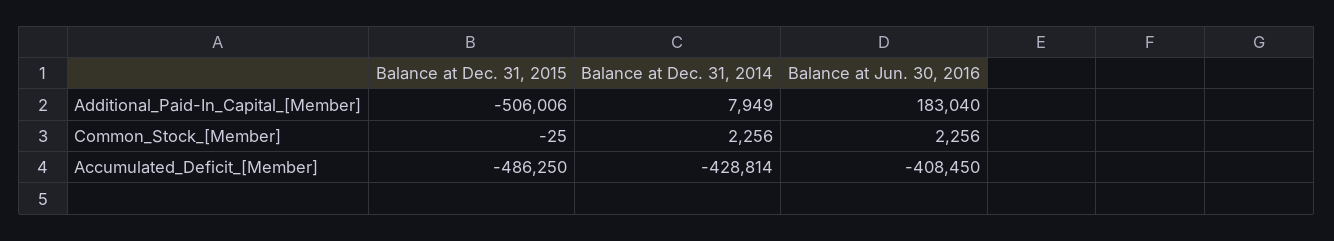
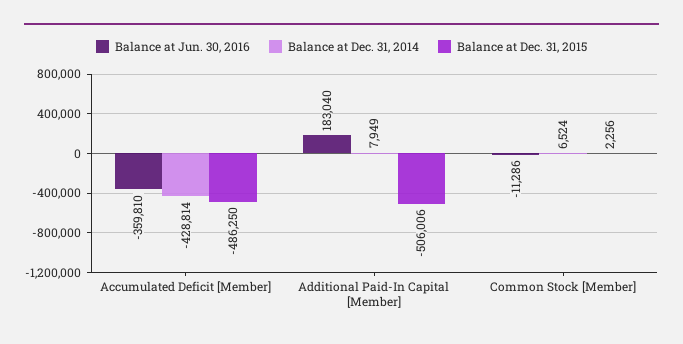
Balance at Dec. 31, 2015, Common_Stock_[Member]: -25 -> 2256
Balance at Dec. 31, 2014, Common_Stock_[Member]: 2256 -> 6524
Balance at Jun. 30, 2016, Common_Stock_[Member]: 2256 -> -11286
Balance at Jun. 30, 2016, Accumulated_Deficit_[Member]: -408450 -> -359810

